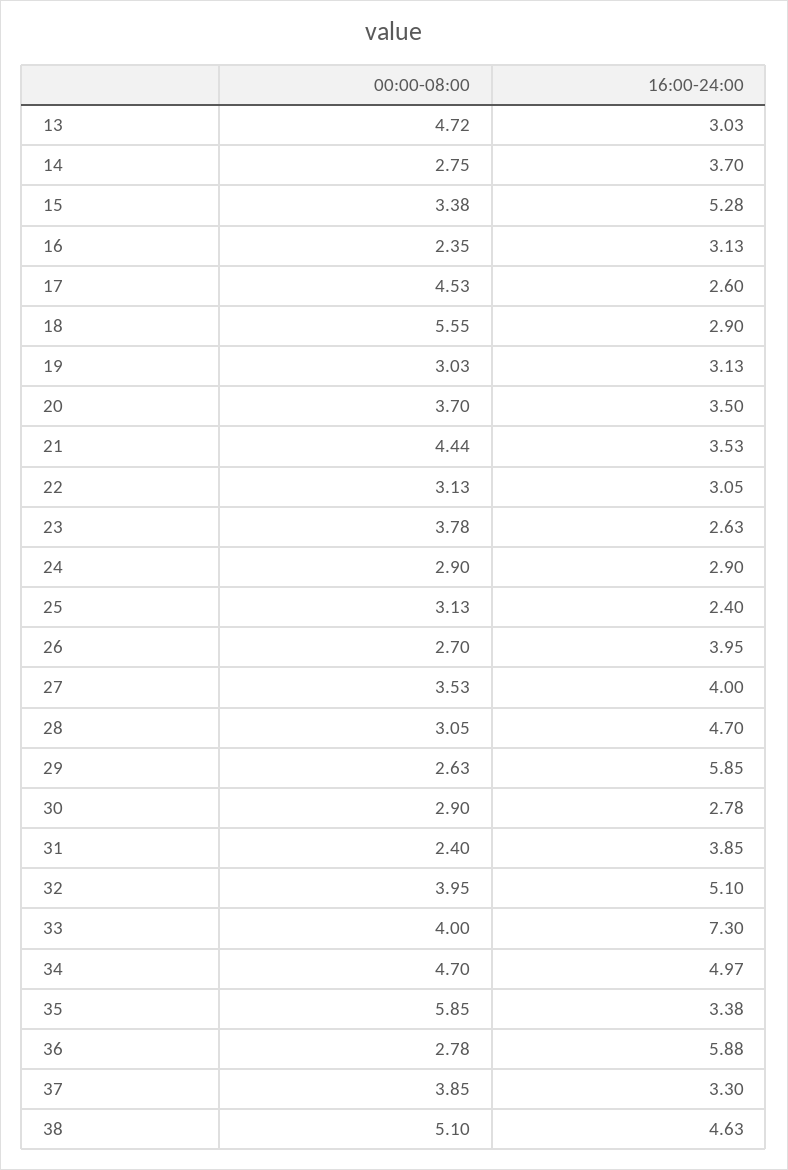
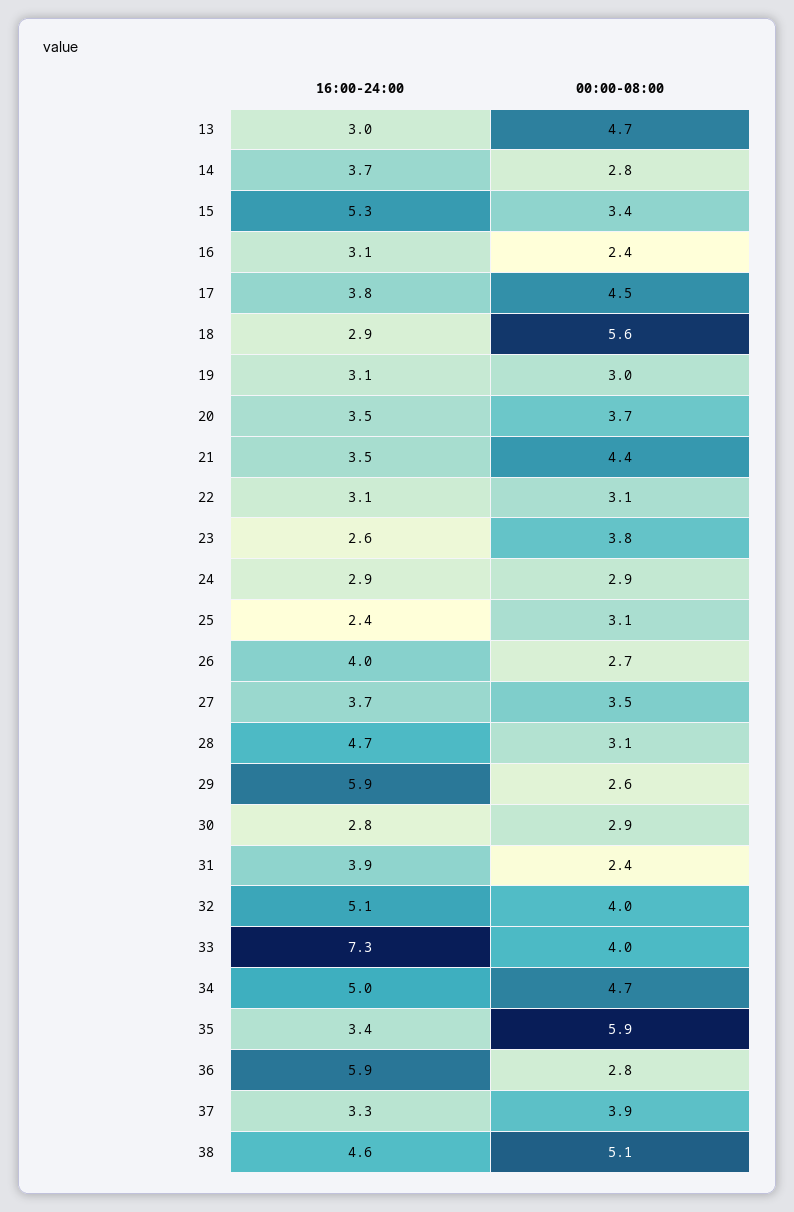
16:00-24:00, 17: 2.6 -> 3.8
16:00-24:00, 27: 4 -> 3.7

